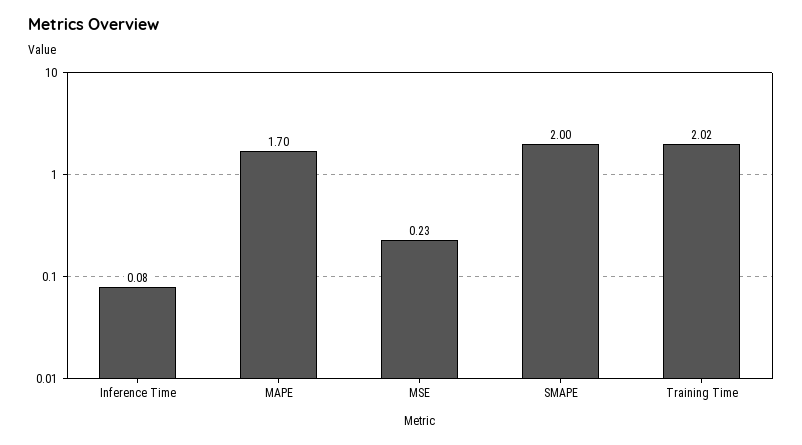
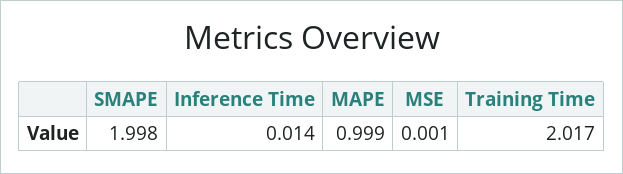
Inference Time: 0.08 -> 0.014
MAPE: 1.7 -> 0.999
MSE: 0.23 -> 0.001

